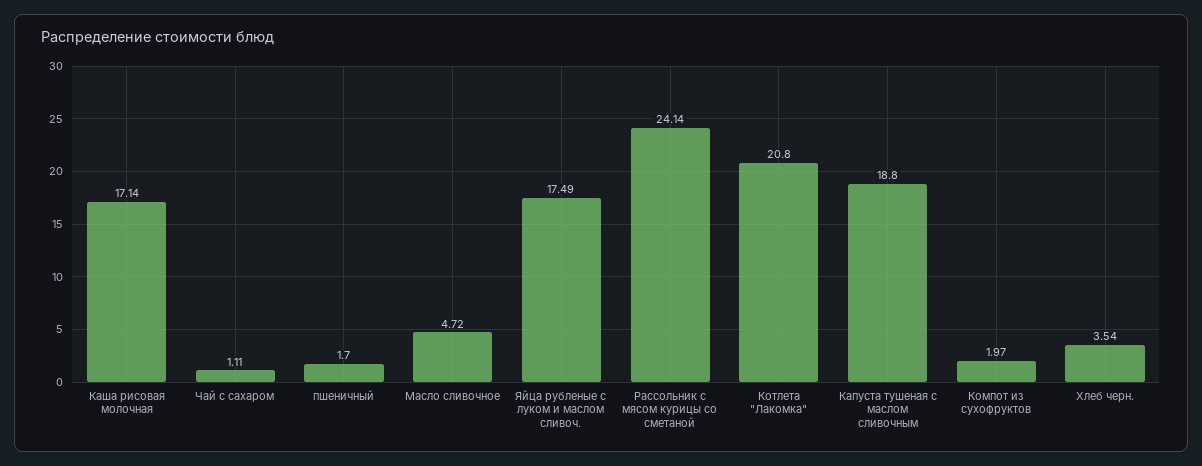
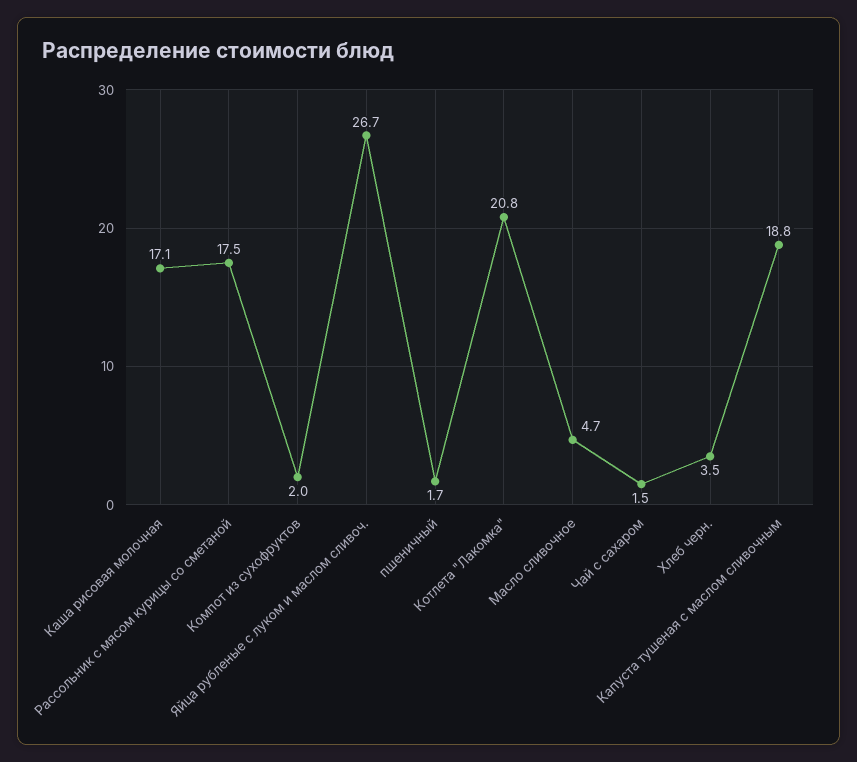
Чай с сахаром: 1.11 -> 1.5
Яйца рубленые с луком и маслом сливоч.: 17.49 -> 26.7
Рассольник с мясом курицы со сметаной: 24.14 -> 17.5

